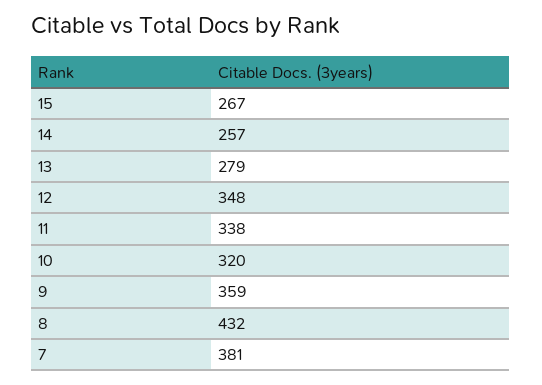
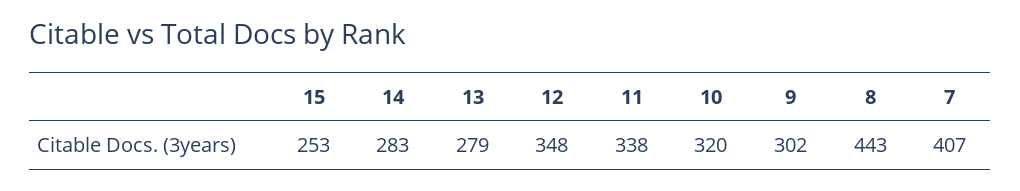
15: 267 -> 253
14: 257 -> 283
9: 359 -> 302
8: 432 -> 443
7: 381 -> 407

